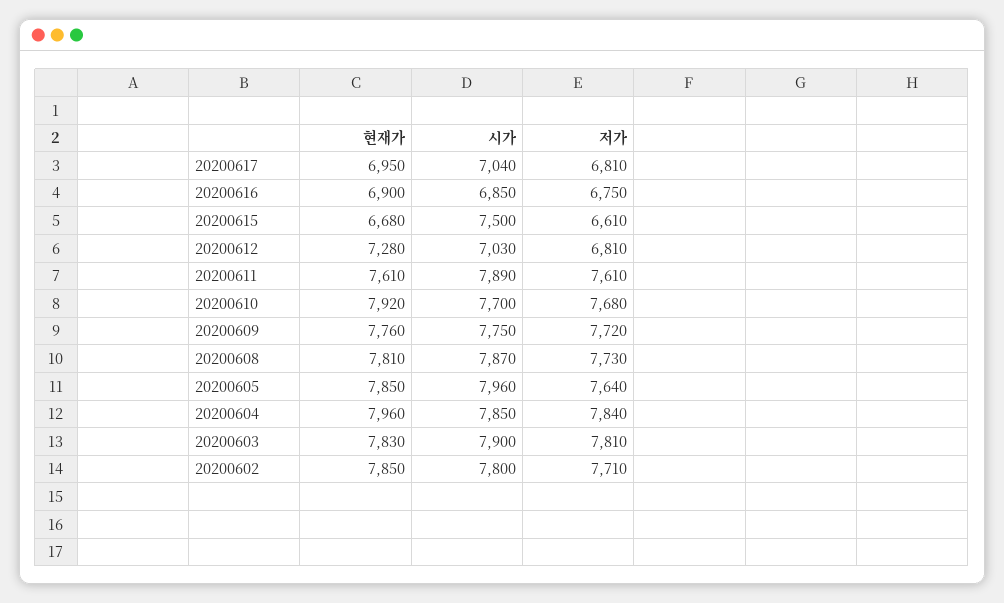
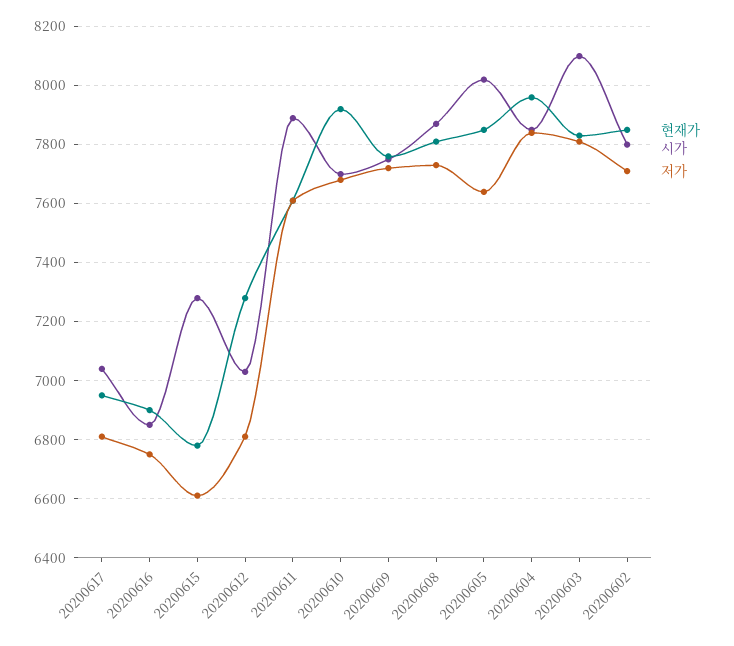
현재가, 20200615: 6680 -> 6775
시가, 20200615: 7500 -> 7275
시가, 20200605: 7960 -> 8025
시가, 20200603: 7900 -> 8100

